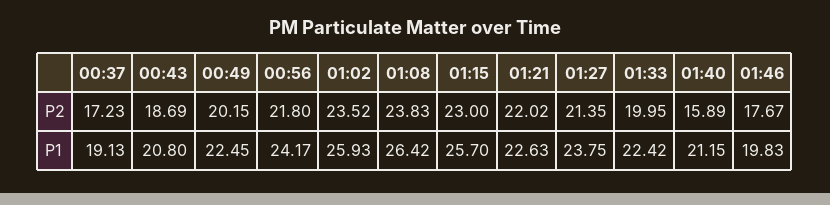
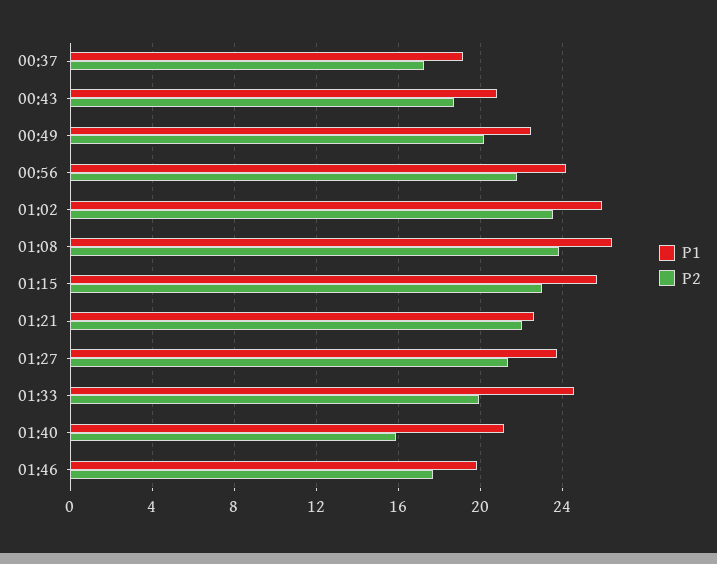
P1, 01:33: 22.42 -> 24.5

